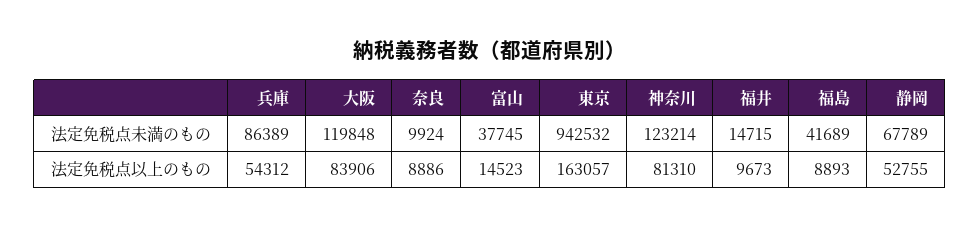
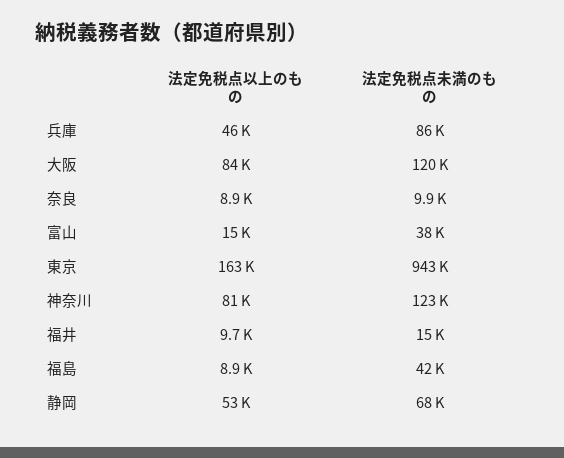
兵庫, 法定免税点以上のもの: 54312 -> 46000

